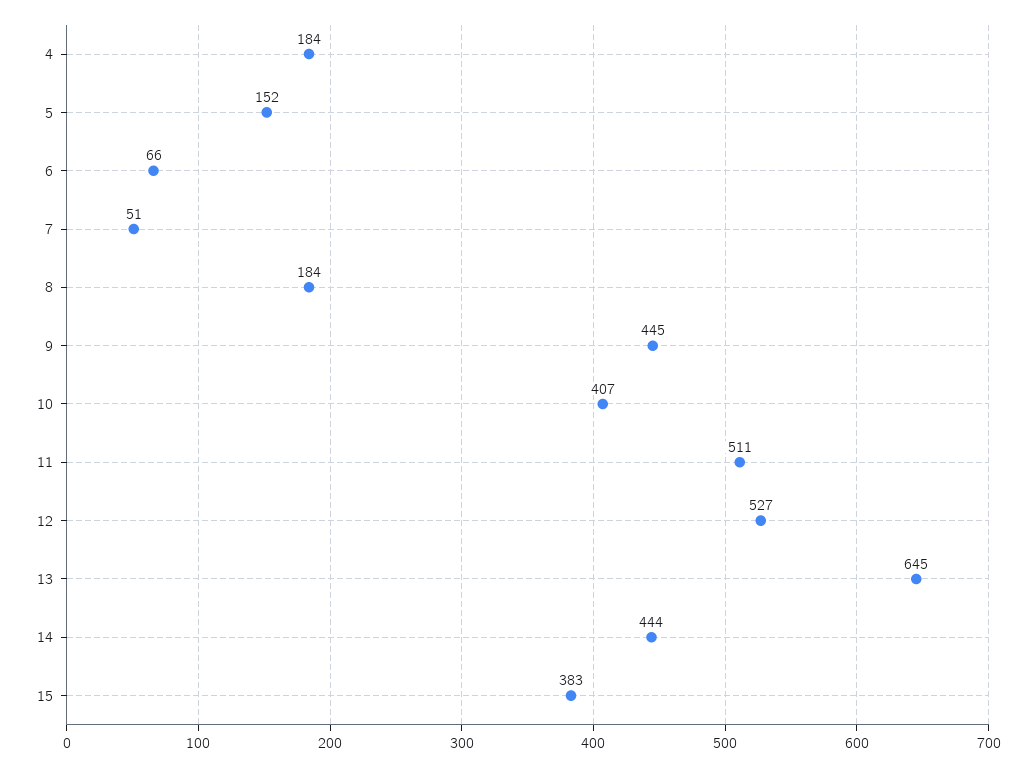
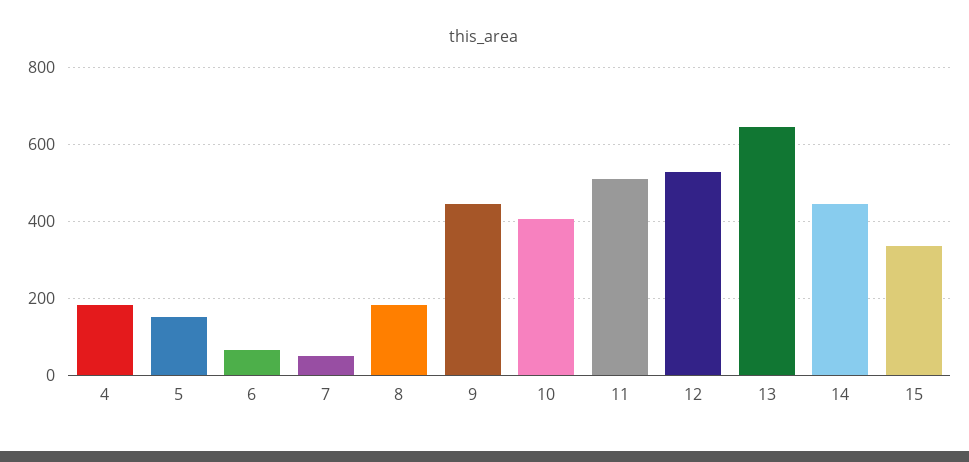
15: 383 -> 340

